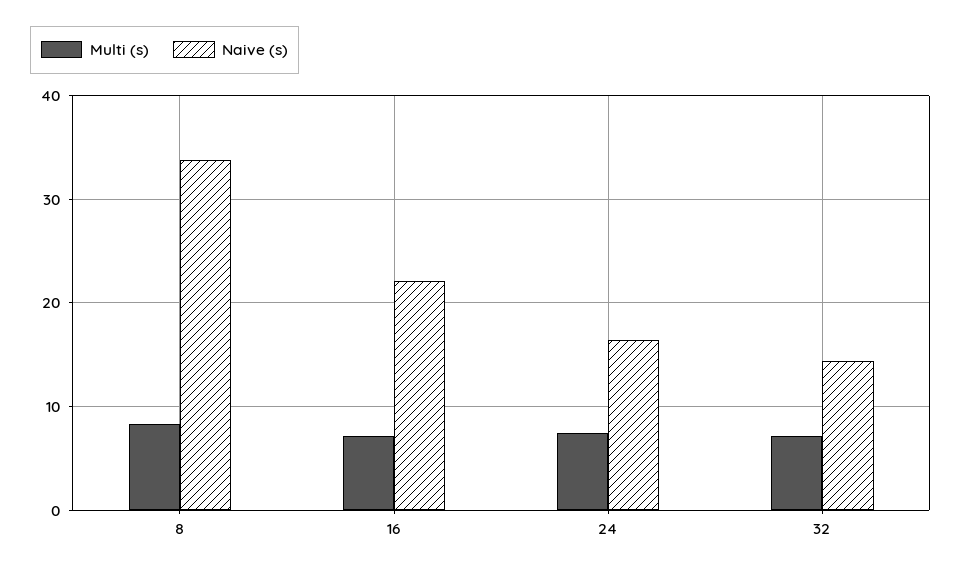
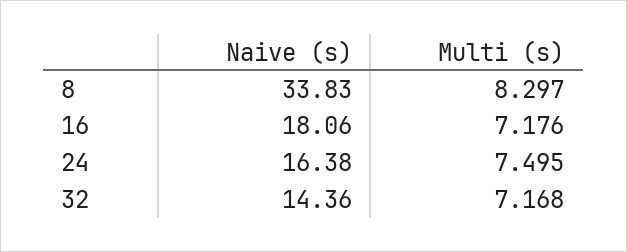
Naive (s), 16: 22 -> 18.06

